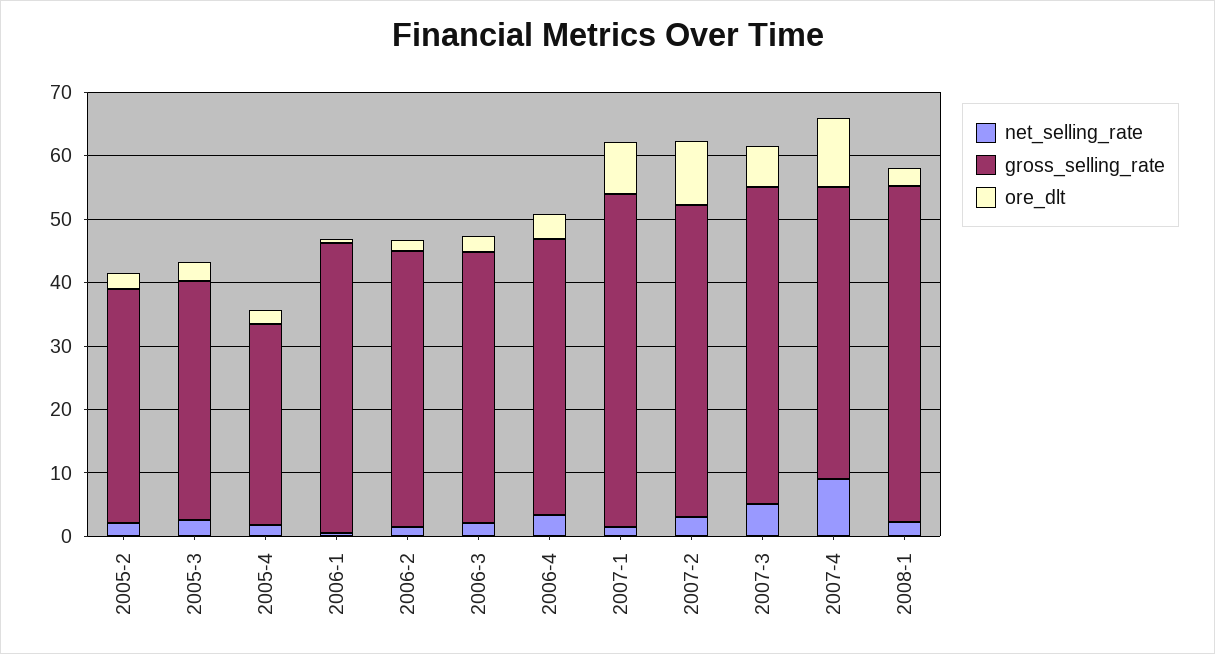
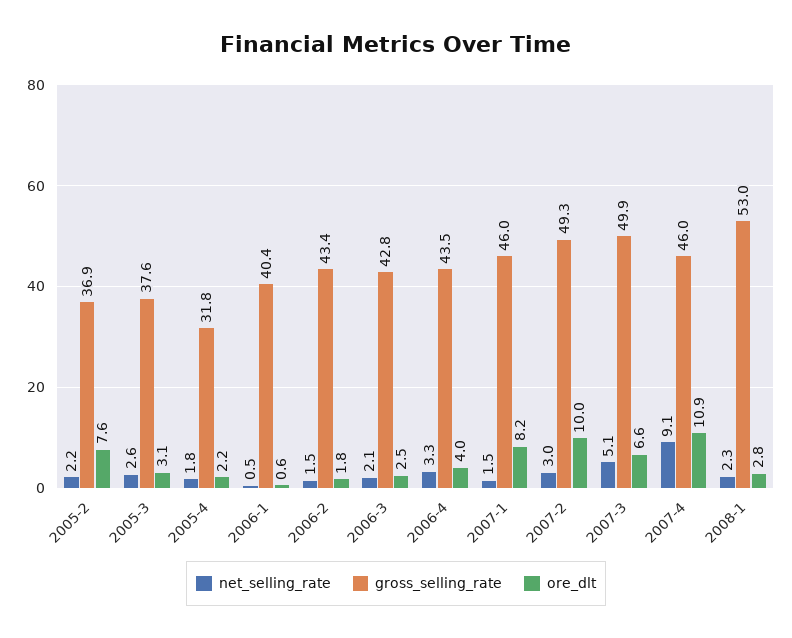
ore_dlt, 2005-2: 2 -> 7.6
gross_selling_rate, 2006-1: 46 -> 40.4
gross_selling_rate, 2007-1: 52 -> 46

